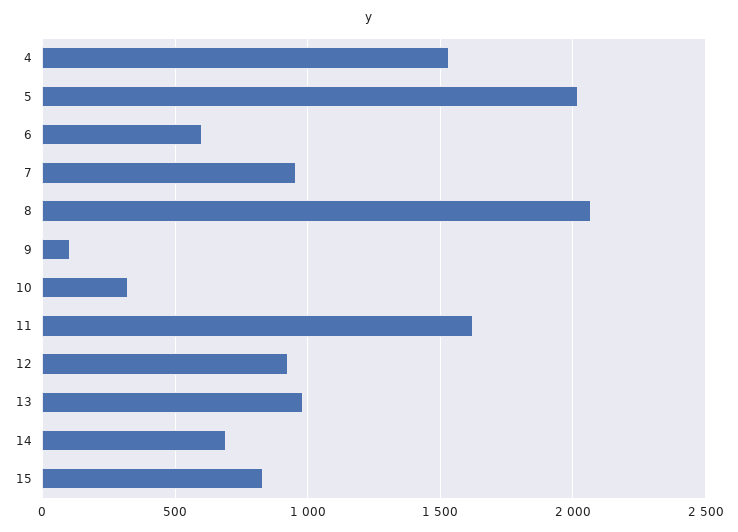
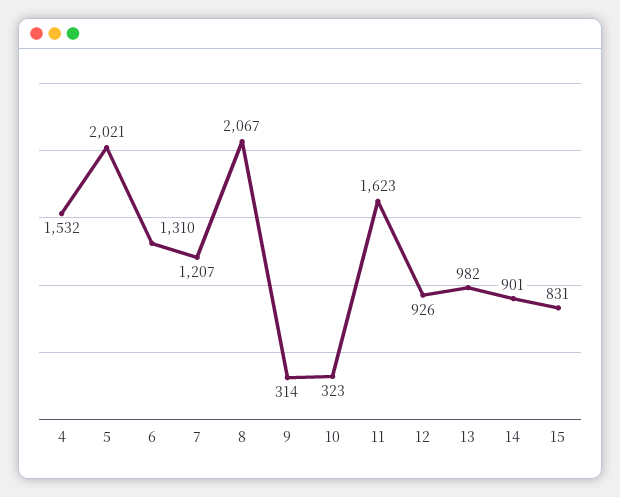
6: 600 -> 1310
7: 950 -> 1207
9: 100 -> 314
14: 700 -> 901

